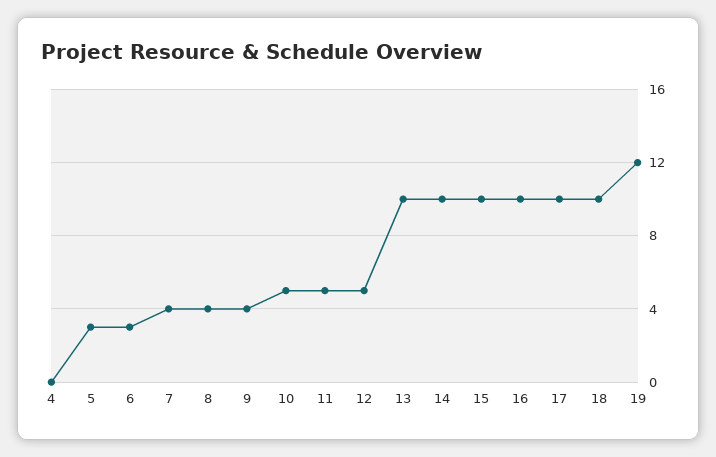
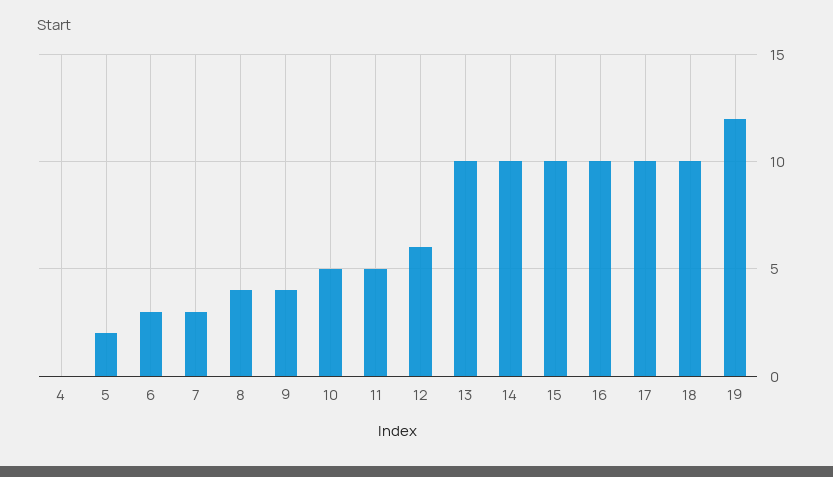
5: 3 -> 2
7: 4 -> 3
12: 5 -> 6

